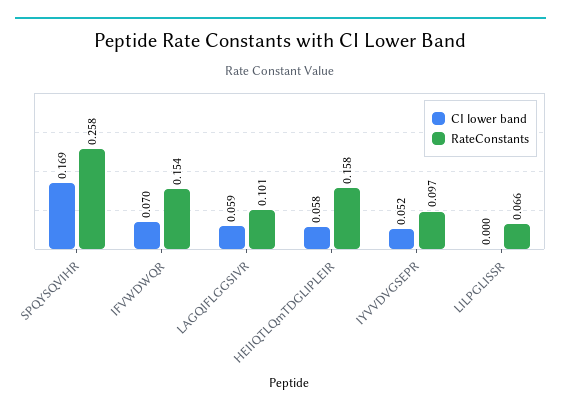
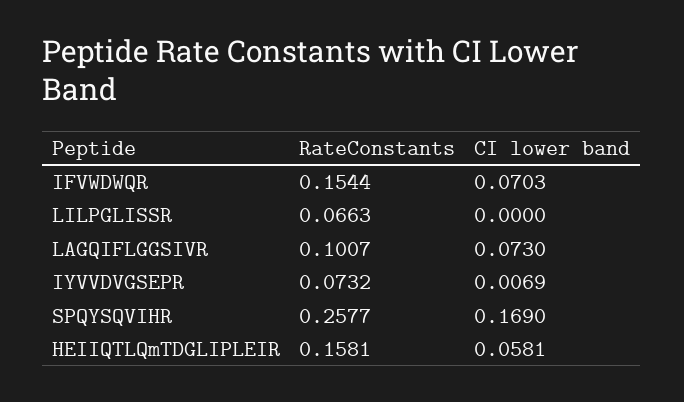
CI lower band, LAGQIFLGGSIVR: 0.059 -> 0.073
CI lower band, IYVVDVGSEPR: 0.052 -> 0.0069
RateConstants, IYVVDVGSEPR: 0.097 -> 0.0732

